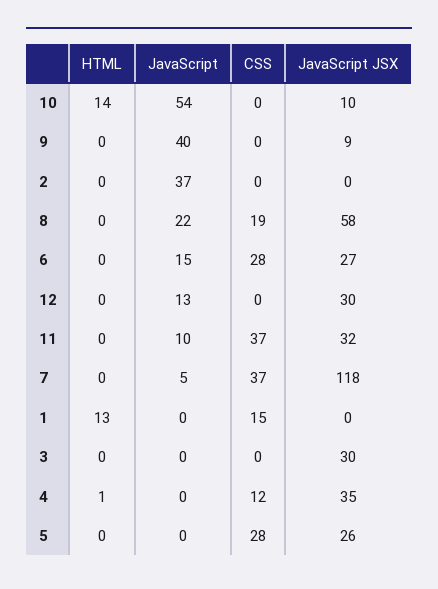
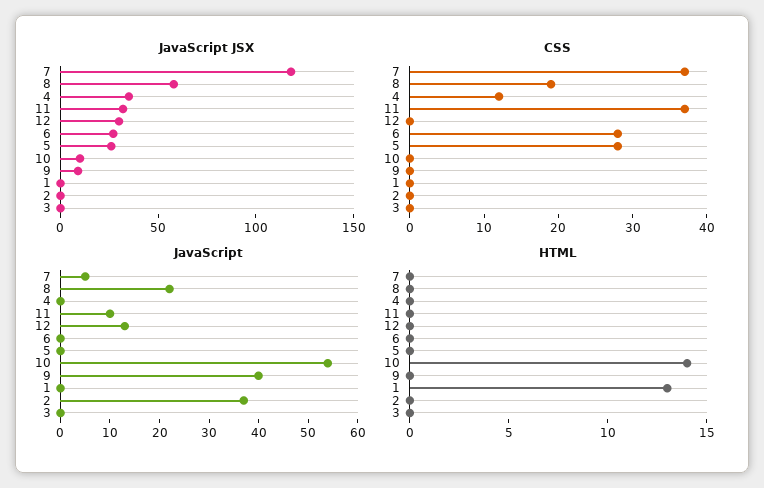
JavaScript, 6: 15 -> 0
CSS, 1: 15 -> 0
JavaScript JSX, 3: 30 -> 0
HTML, 4: 1 -> 0

